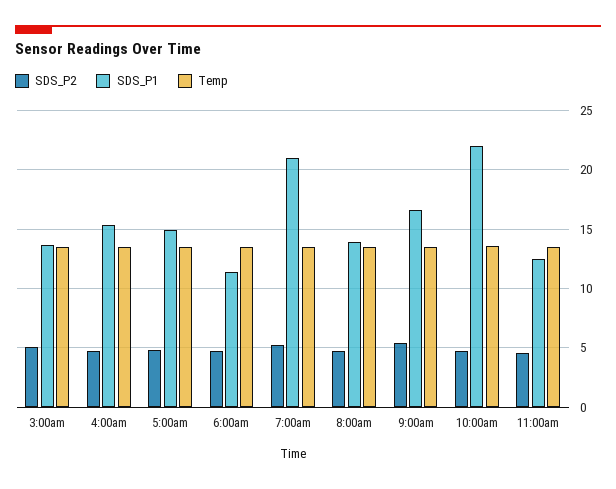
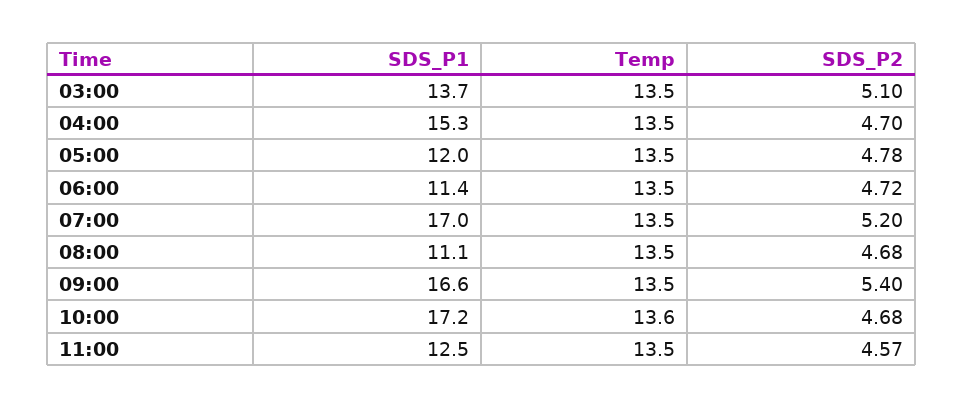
SDS_P1, 5:00am: 15 -> 12
SDS_P1, 7:00am: 21 -> 17
SDS_P1, 8:00am: 14 -> 11.1
SDS_P1, 10:00am: 22 -> 17.2

